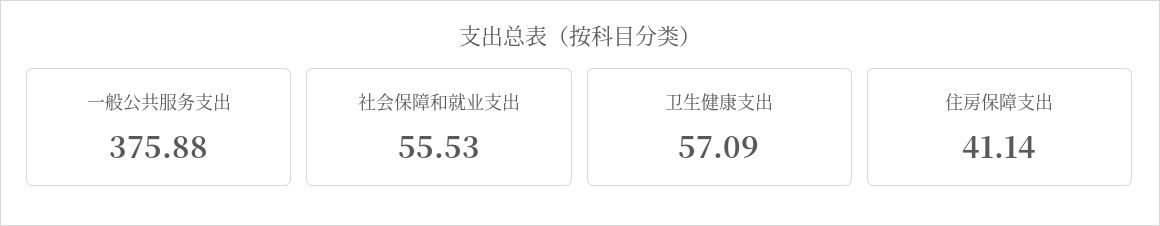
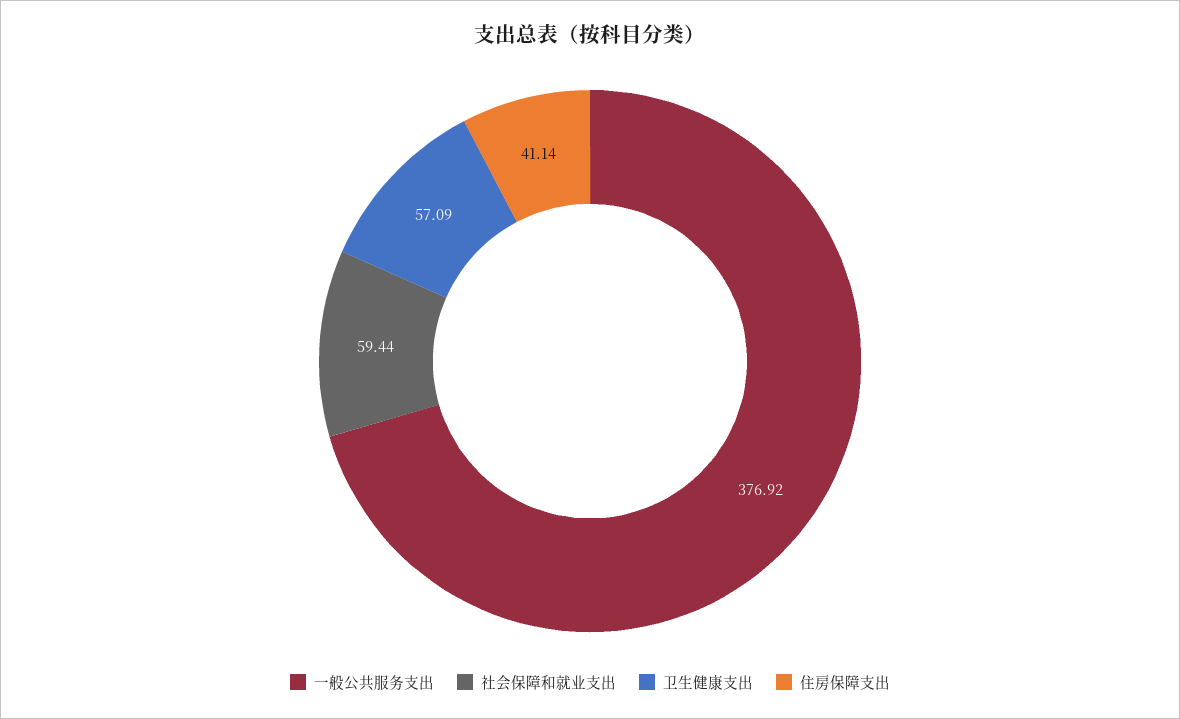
一般公共服务支出: 375.88 -> 376.92
社会保障和就业支出: 55.53 -> 59.44

